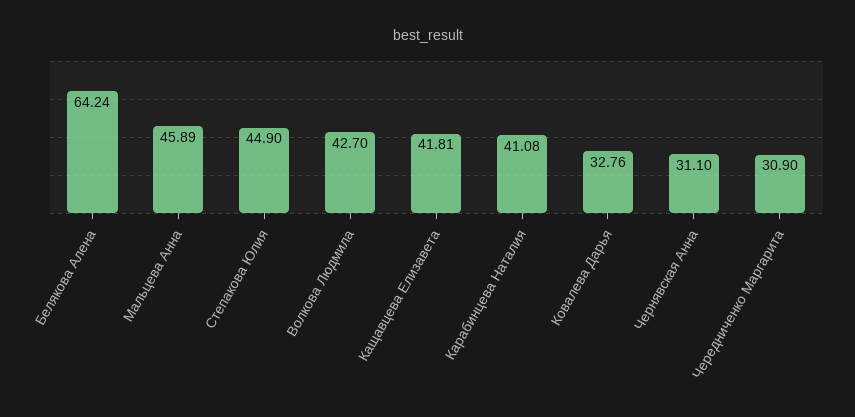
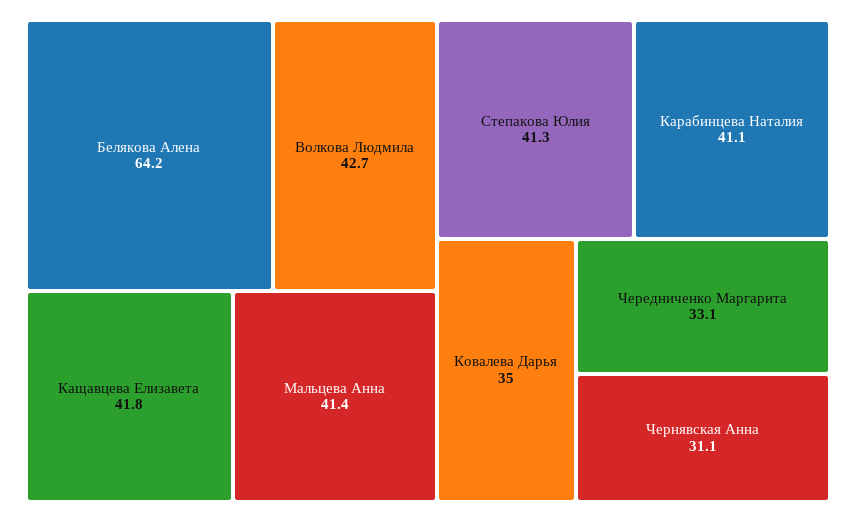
Мальцева Анна: 45.89 -> 41.4
Степакова Юлия: 44.9 -> 41.3
Ковалева Дарья: 32.76 -> 35
Чередниченко Маргарита: 30.9 -> 33.1

